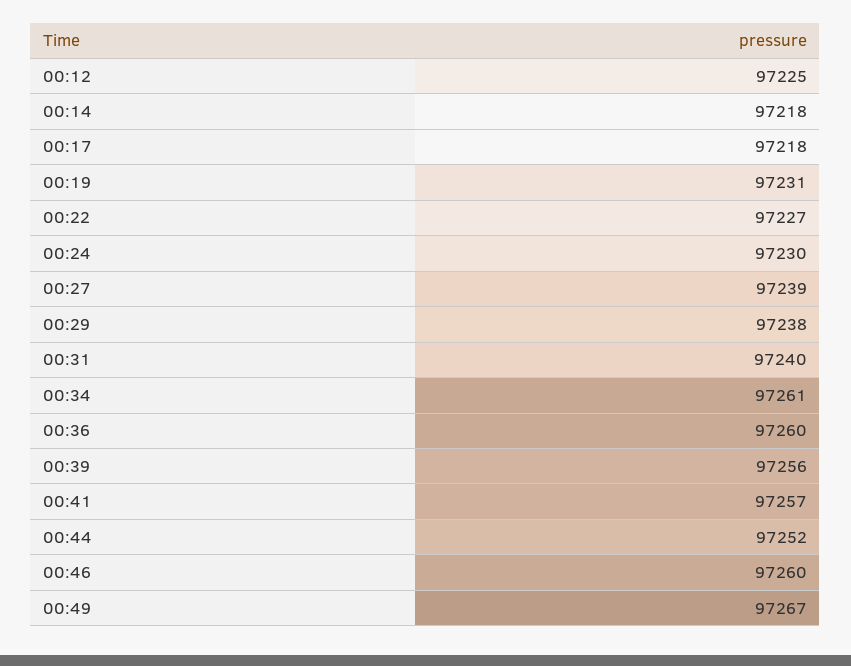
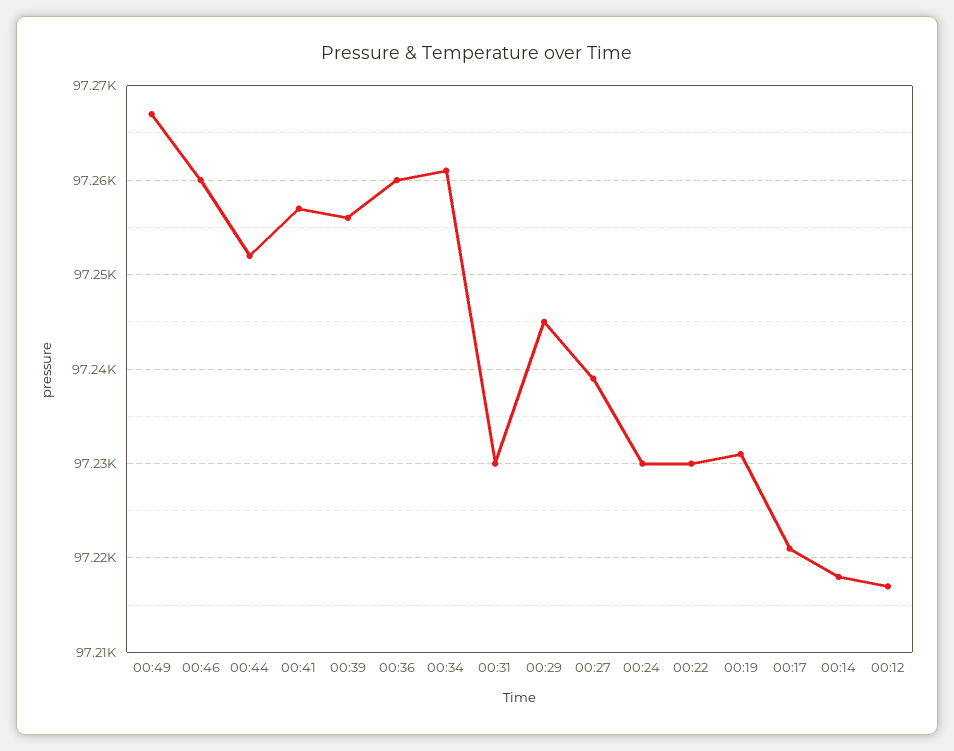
00:12: 97225 -> 97217
00:17: 97218 -> 97221
00:22: 97227 -> 97230
00:29: 97238 -> 97245
00:31: 97240 -> 97230

